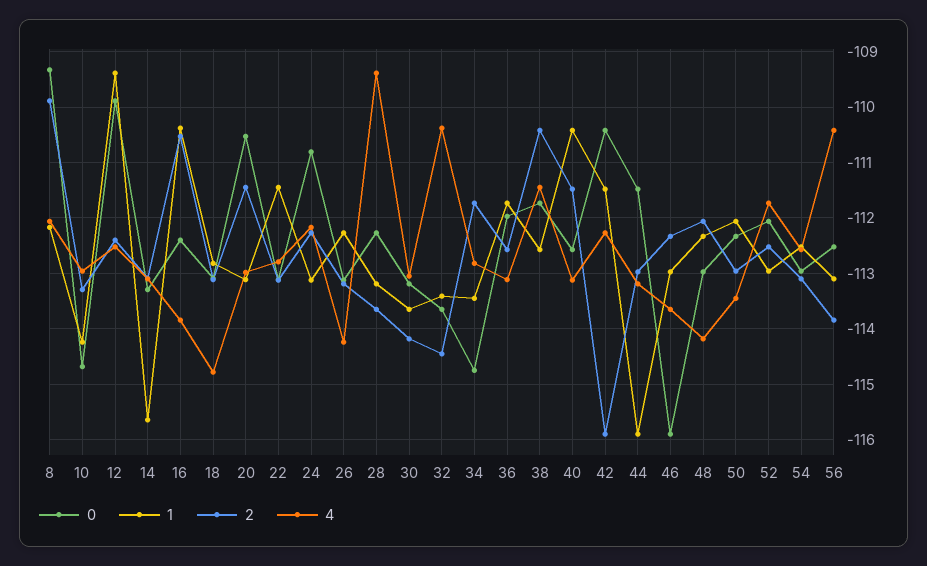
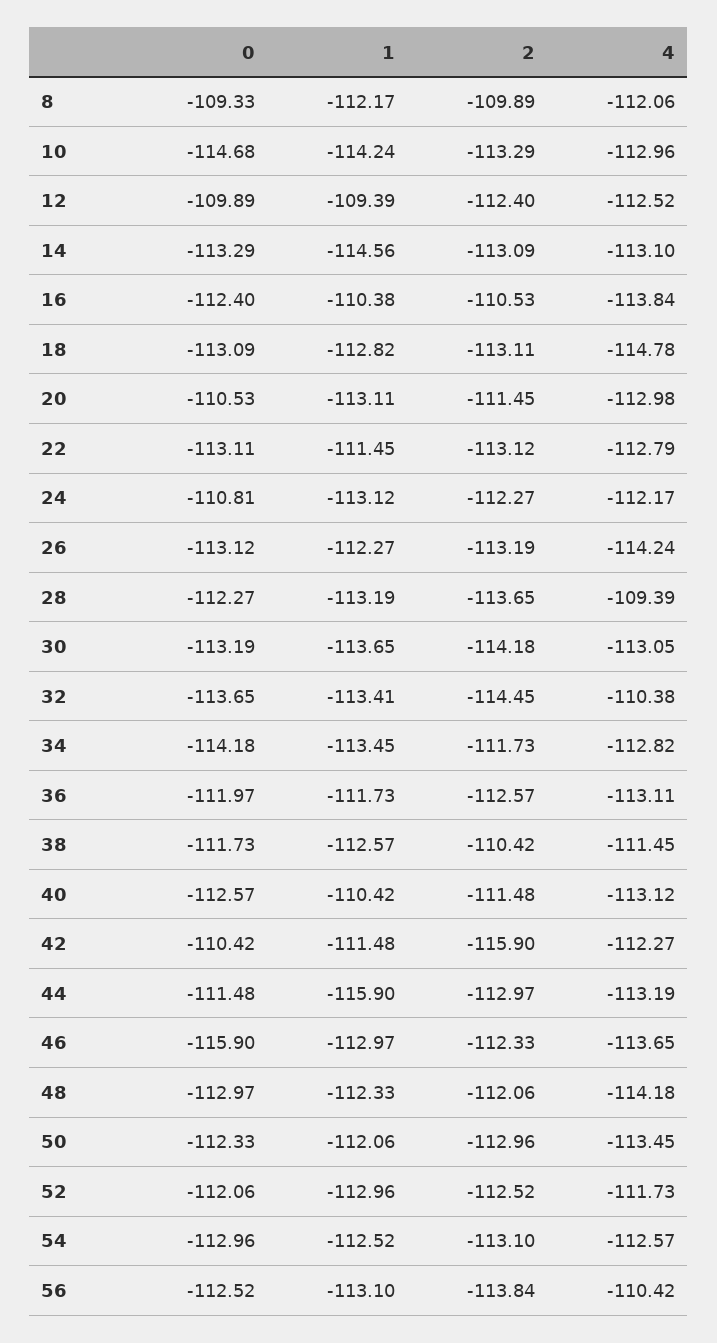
1, 14: -115.6 -> -114.56
0, 34: -114.8 -> -114.18

